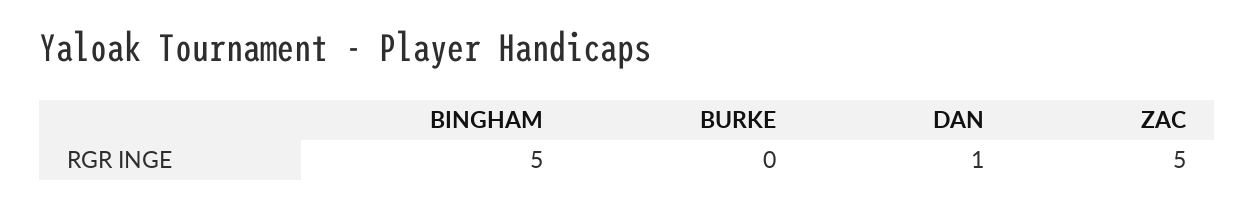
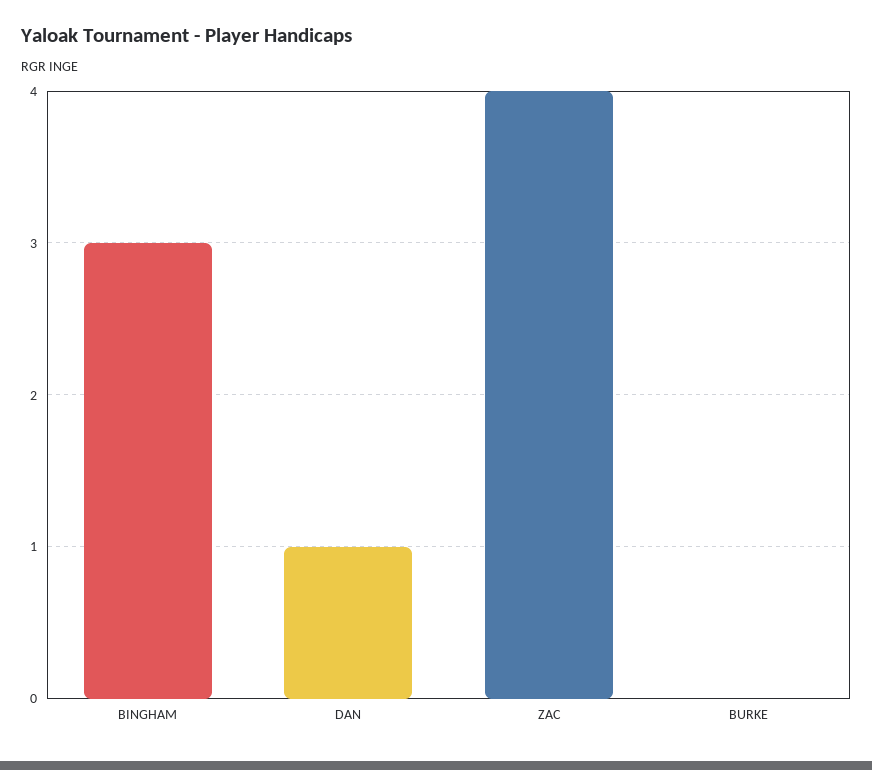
BINGHAM: 5 -> 3
ZAC: 5 -> 4

